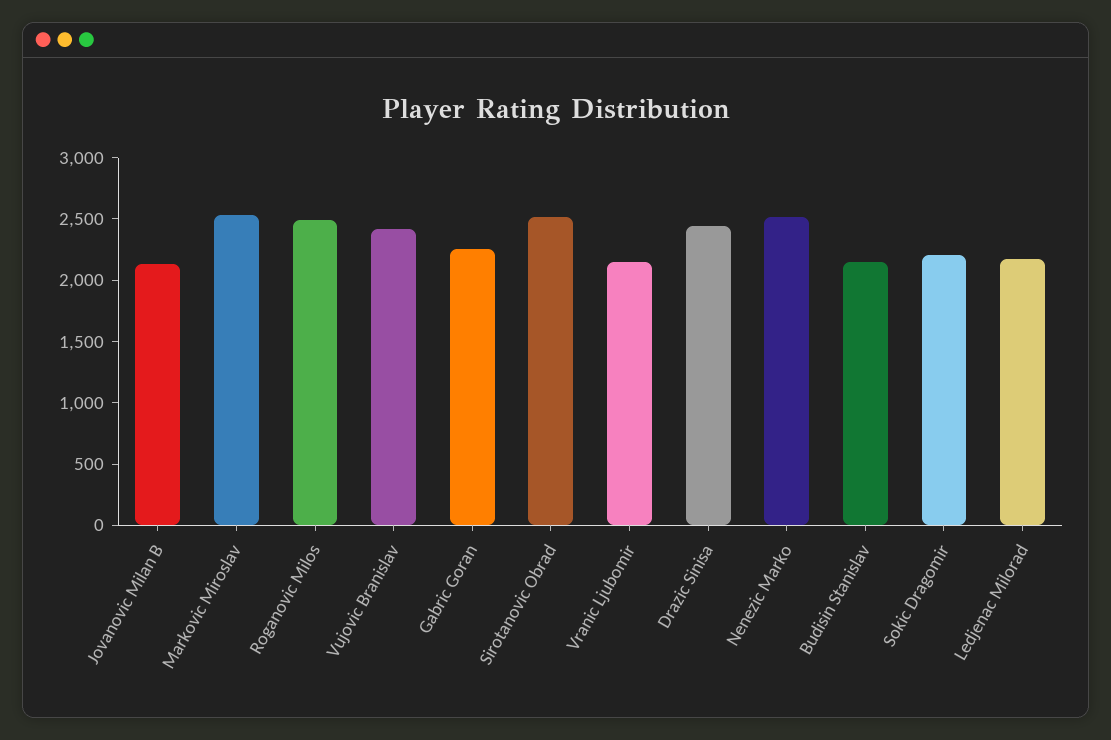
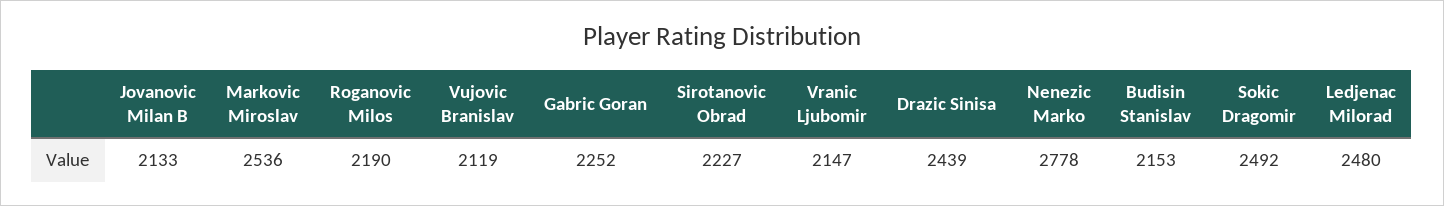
Roganovic Milos: 2500 -> 2190
Vujovic Branislav: 2400 -> 2119
Sirotanovic Obrad: 2500 -> 2227
Nenezic Marko: 2500 -> 2778
Sokic Dragomir: 2200 -> 2492
Ledjenac Milorad: 2200 -> 2480

